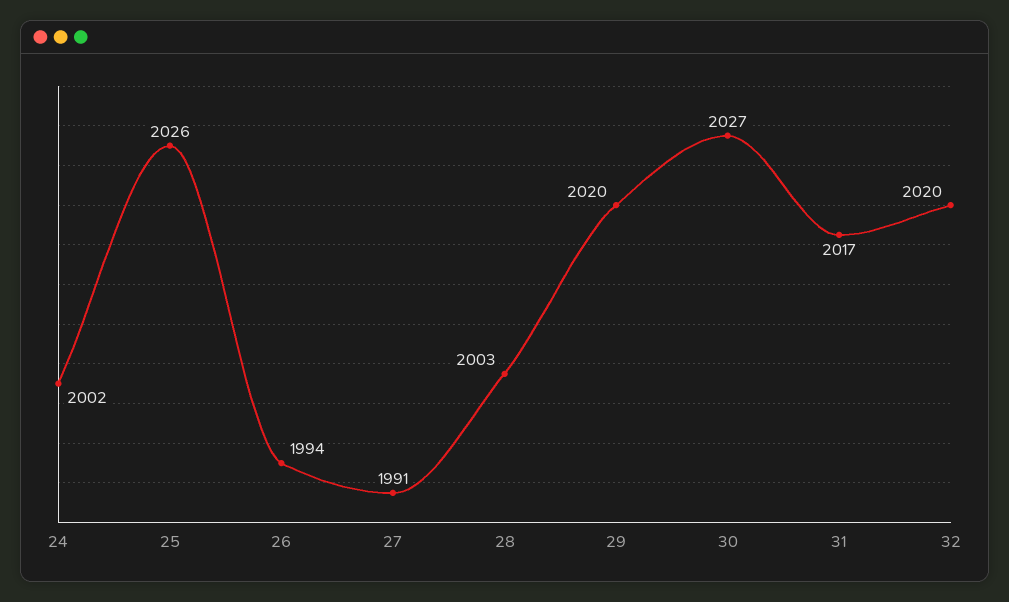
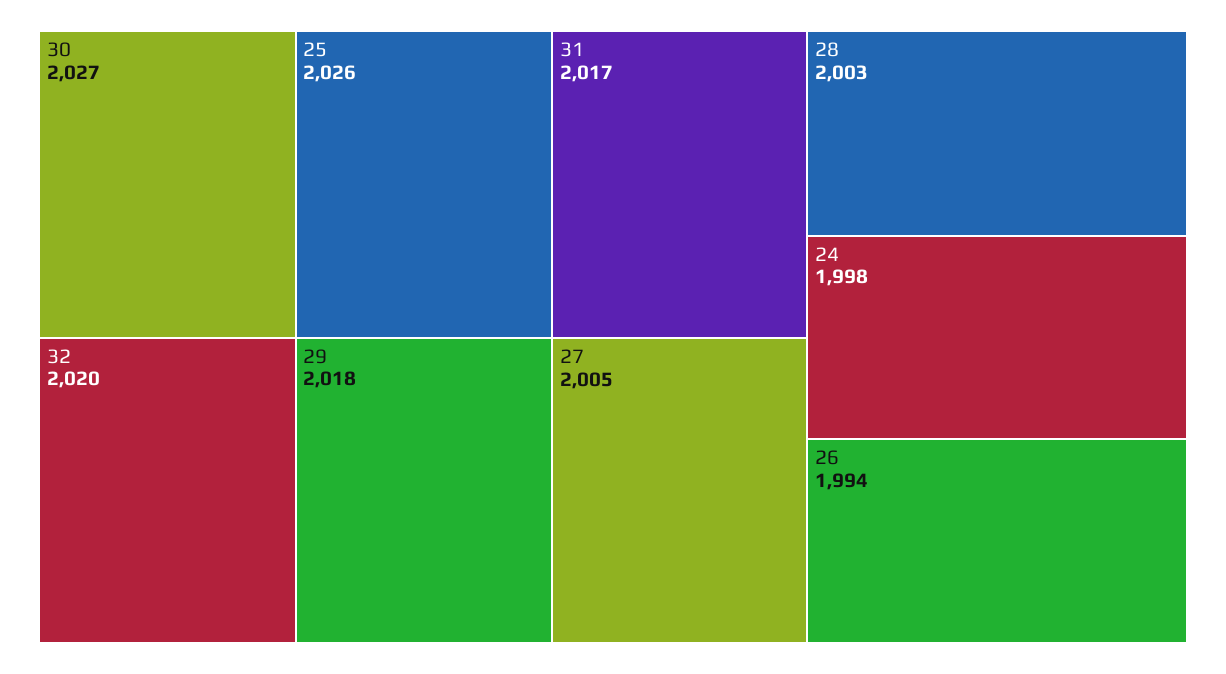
24: 2002 -> 1998
27: 1991 -> 2005
29: 2020 -> 2018

